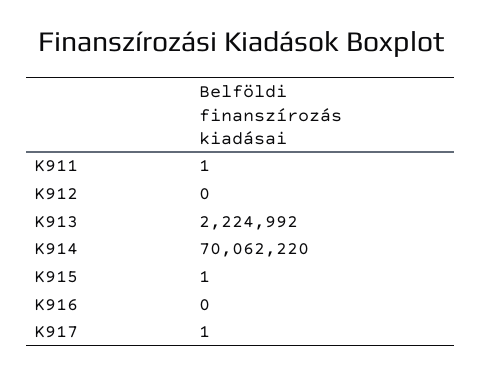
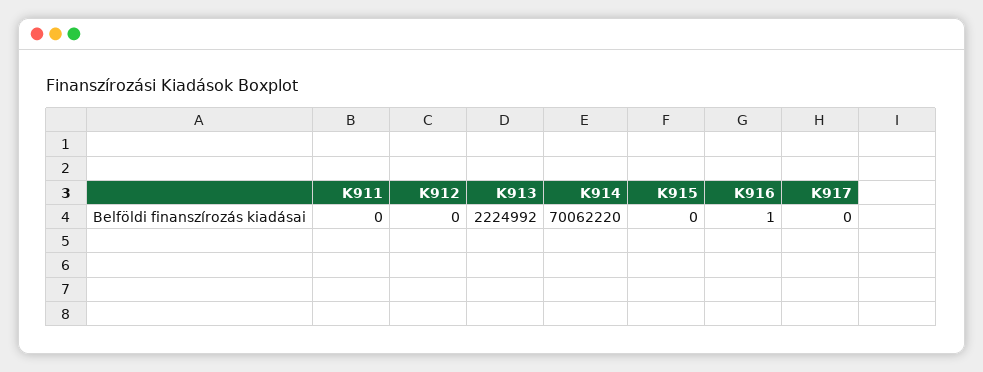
K911: 1 -> 0
K915: 1 -> 0
K916: 0 -> 1
K917: 1 -> 0

